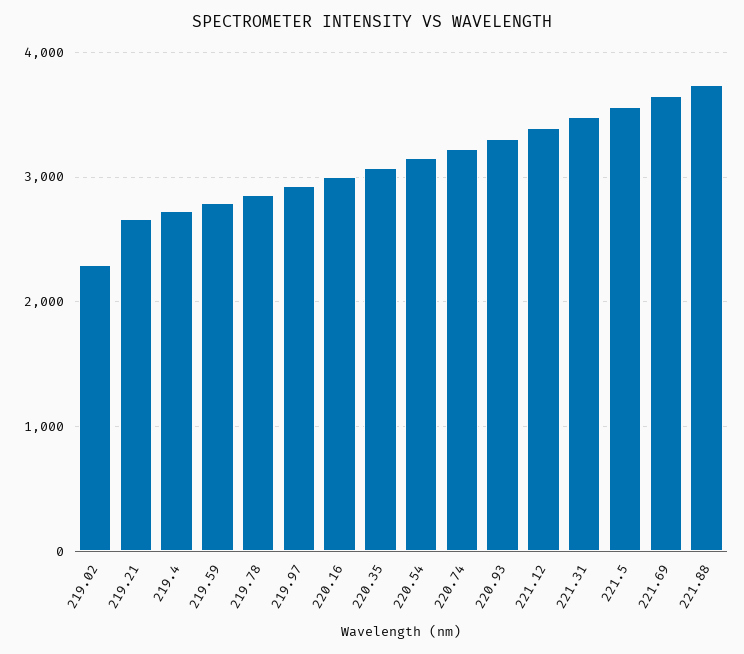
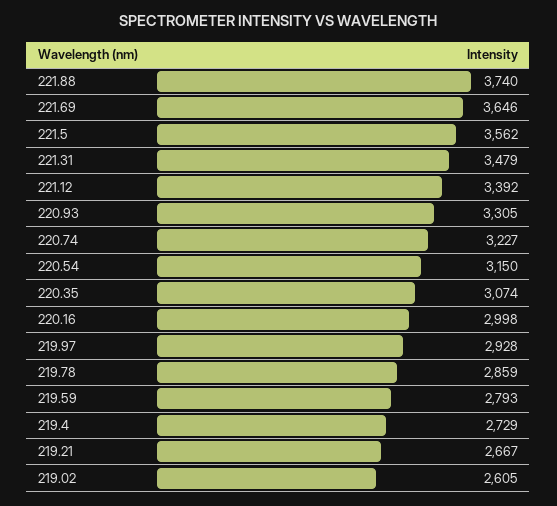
219.02: 2300 -> 2605

